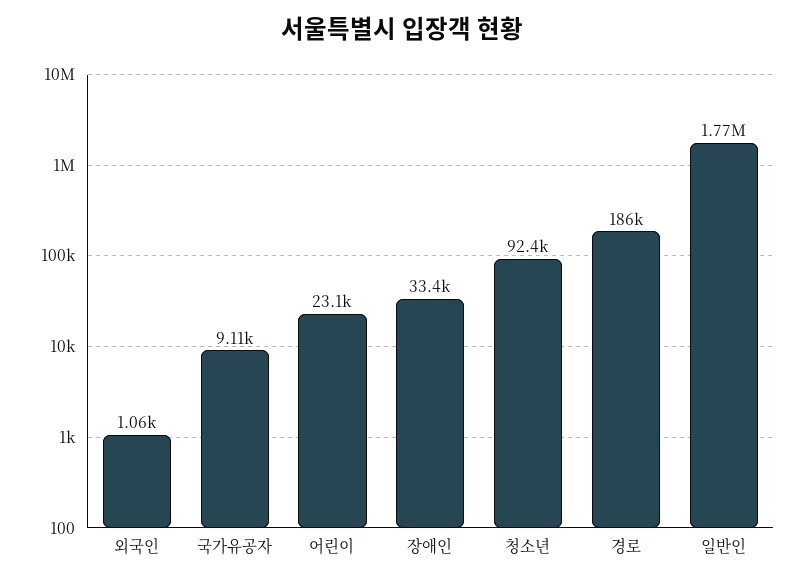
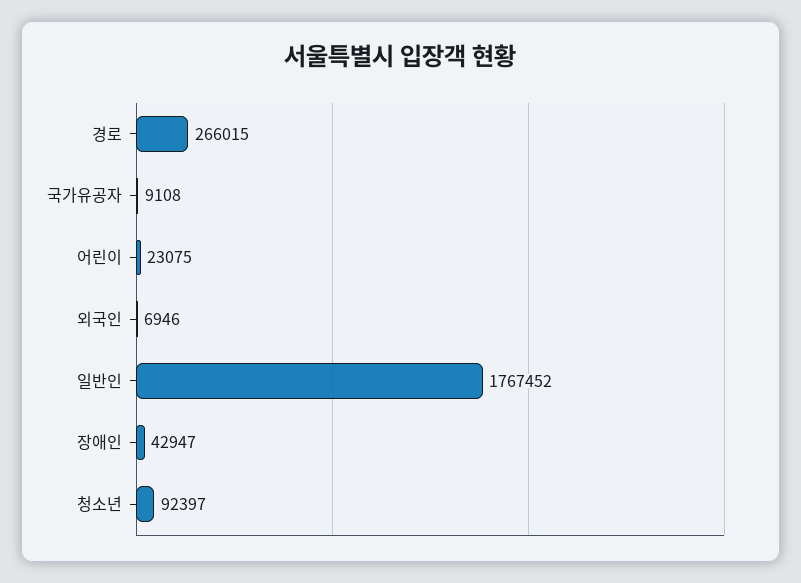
외국인: 1060 -> 6946
장애인: 33400 -> 42947
경로: 186000 -> 266015

